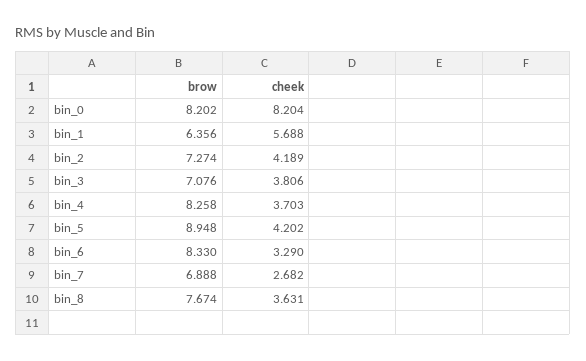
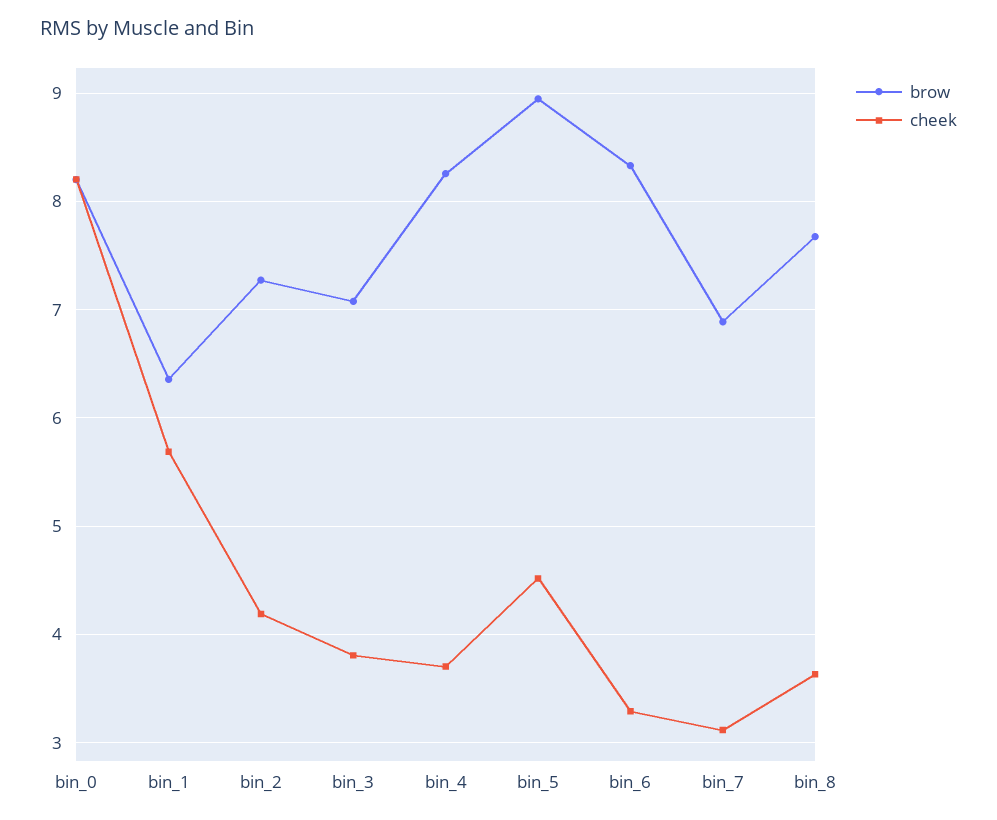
cheek, bin_5: 4.202 -> 4.5
cheek, bin_7: 2.682 -> 3.1

